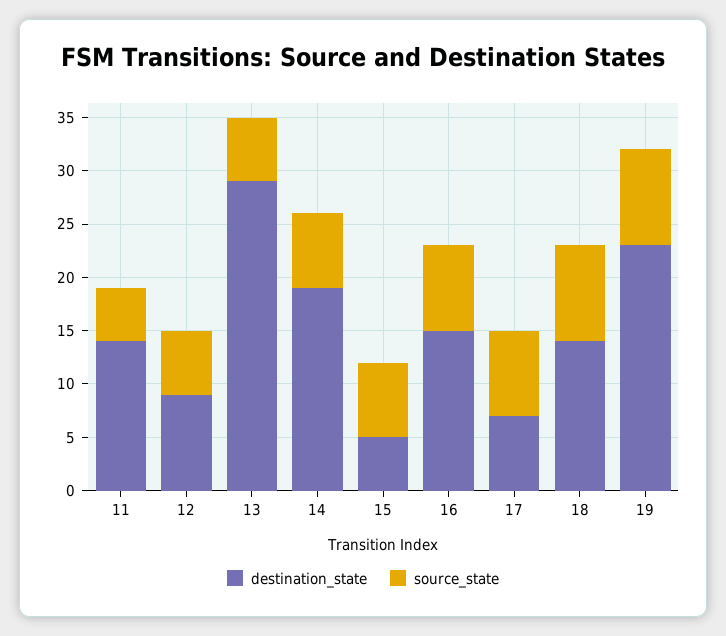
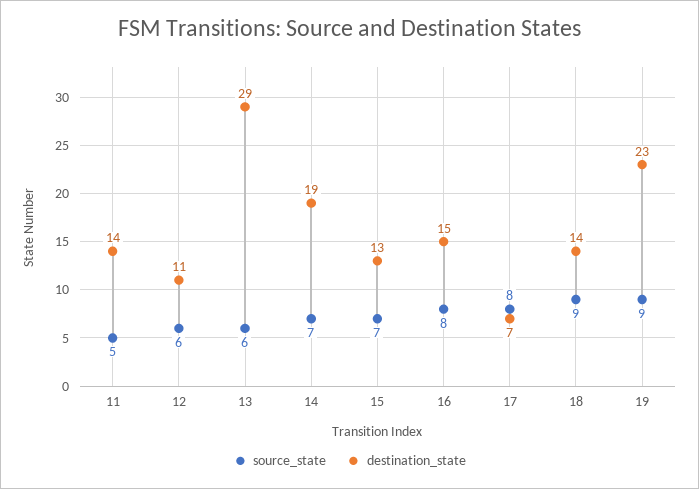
destination_state, 12: 9 -> 11
destination_state, 15: 5 -> 13

